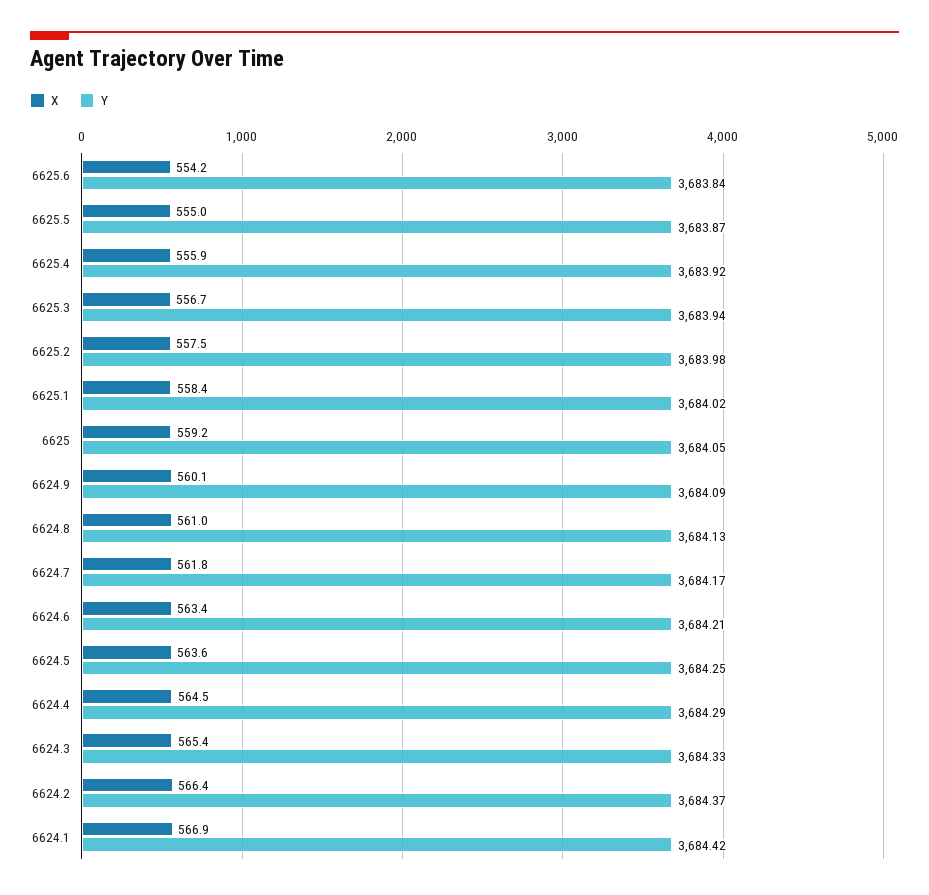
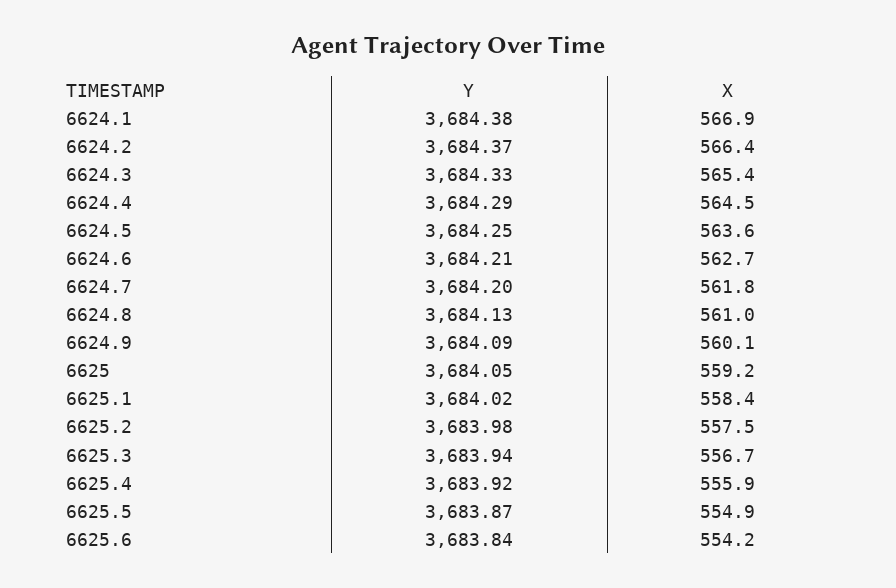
X, 6625.5: 555 -> 554.9
Y, 6624.7: 3684.17 -> 3684.2
X, 6624.6: 563.4 -> 562.7
Y, 6624.1: 3684.42 -> 3684.38

